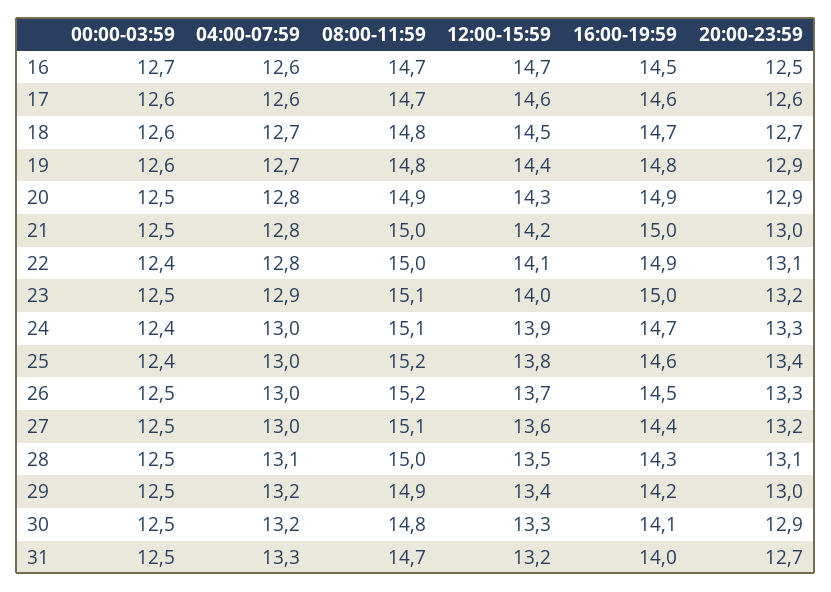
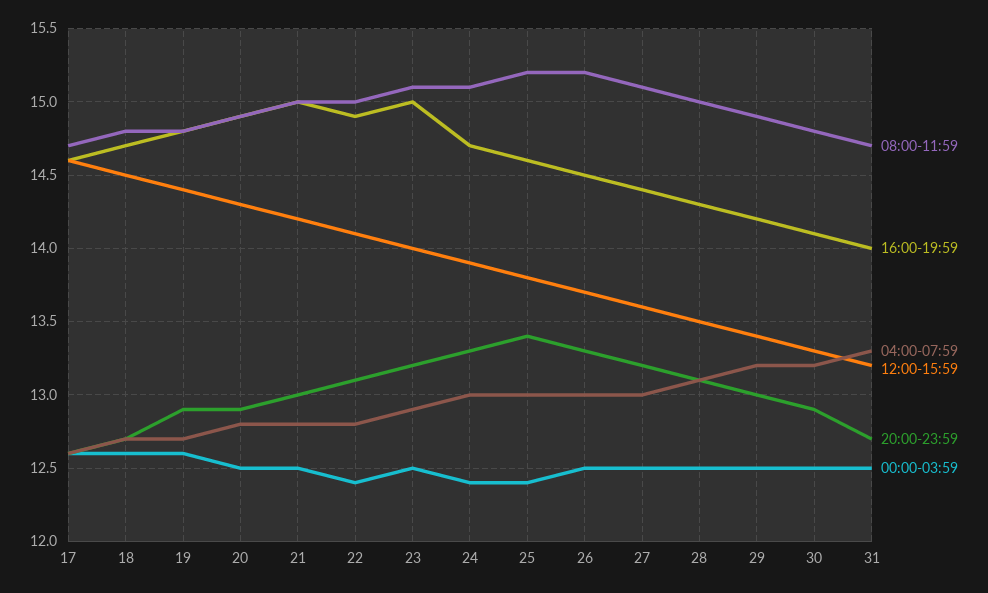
00:00-03:59, 16: 12.7 -> none
04:00-07:59, 16: 12.6 -> none
08:00-11:59, 16: 14.7 -> none
12:00-15:59, 16: 14.7 -> none
16:00-19:59, 16: 14.5 -> none
20:00-23:59, 16: 12.5 -> none

